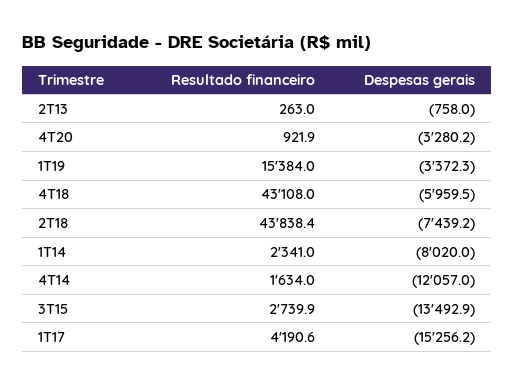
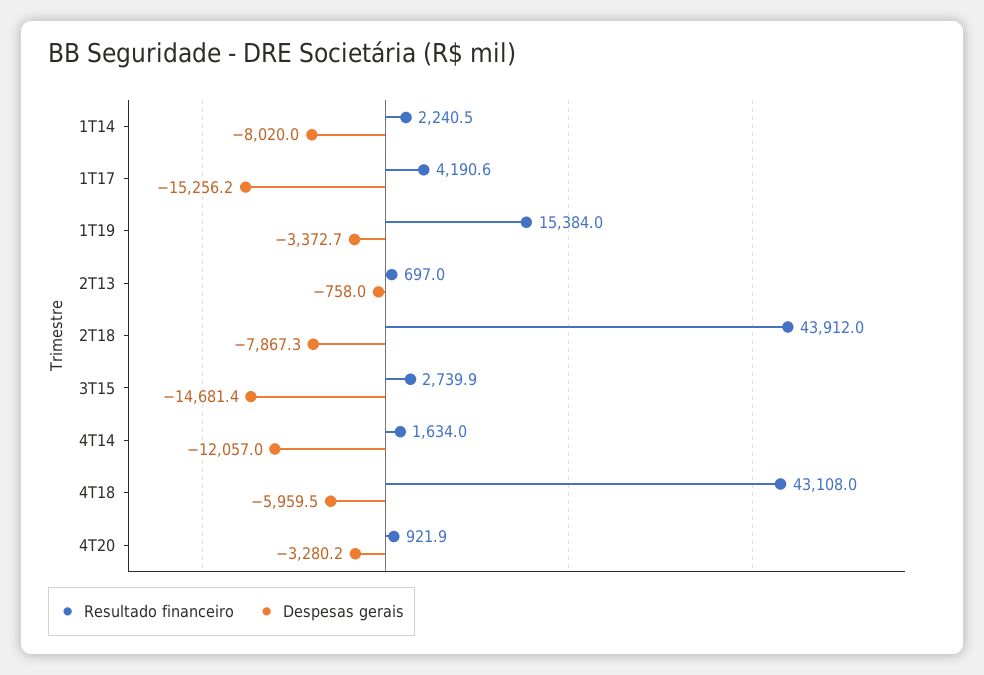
Resultado financeiro, 2T13: 263 -> 697
Despesas gerais, 1T19: -3372.3 -> -3372.7
Resultado financeiro, 2T18: 43838.4 -> 43912
Despesas gerais, 2T18: -7439.2 -> -7867.3
Resultado financeiro, 1T14: 2341 -> 2240.5
Despesas gerais, 3T15: -13492.9 -> -14681.4

